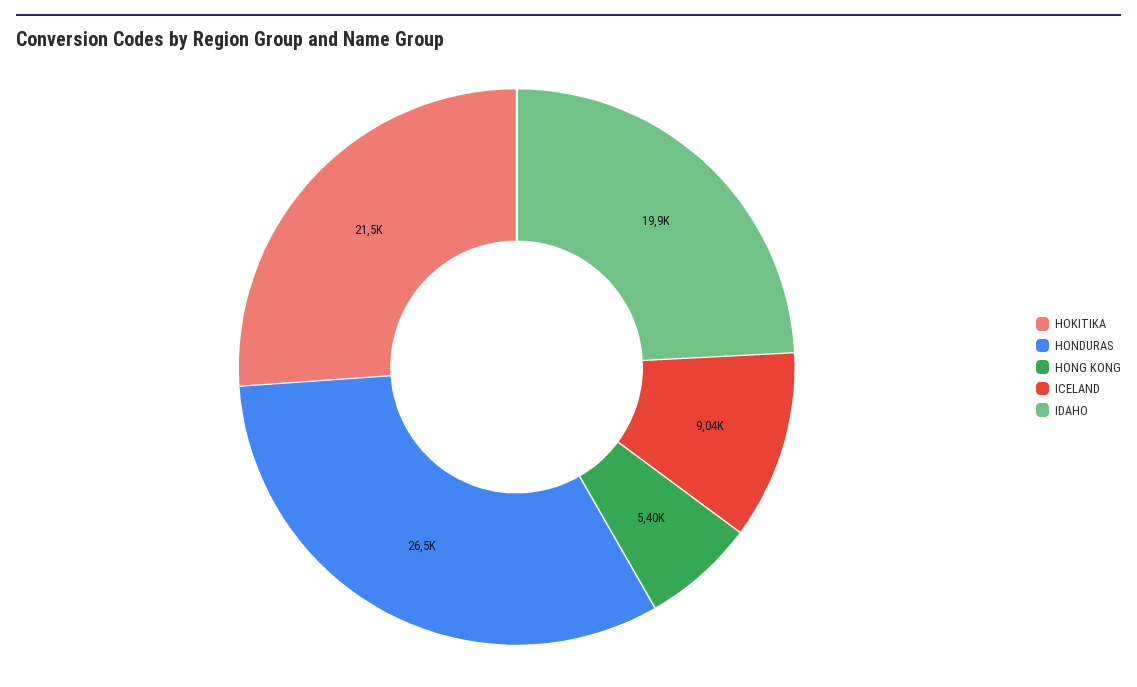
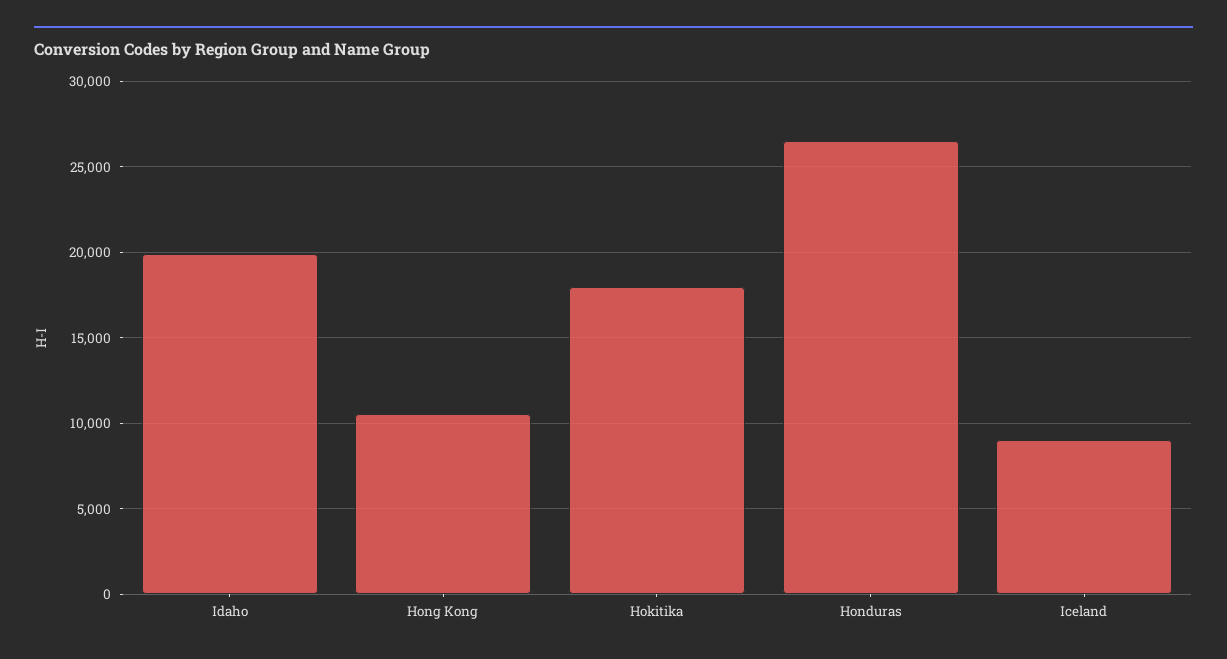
HOKITIKA: 21500 -> 18000
HONG KONG: 5400 -> 10500

